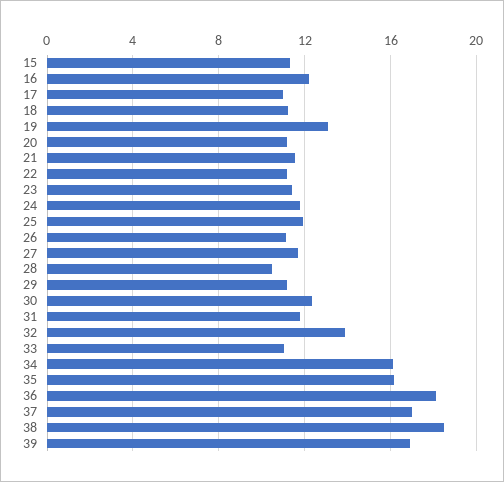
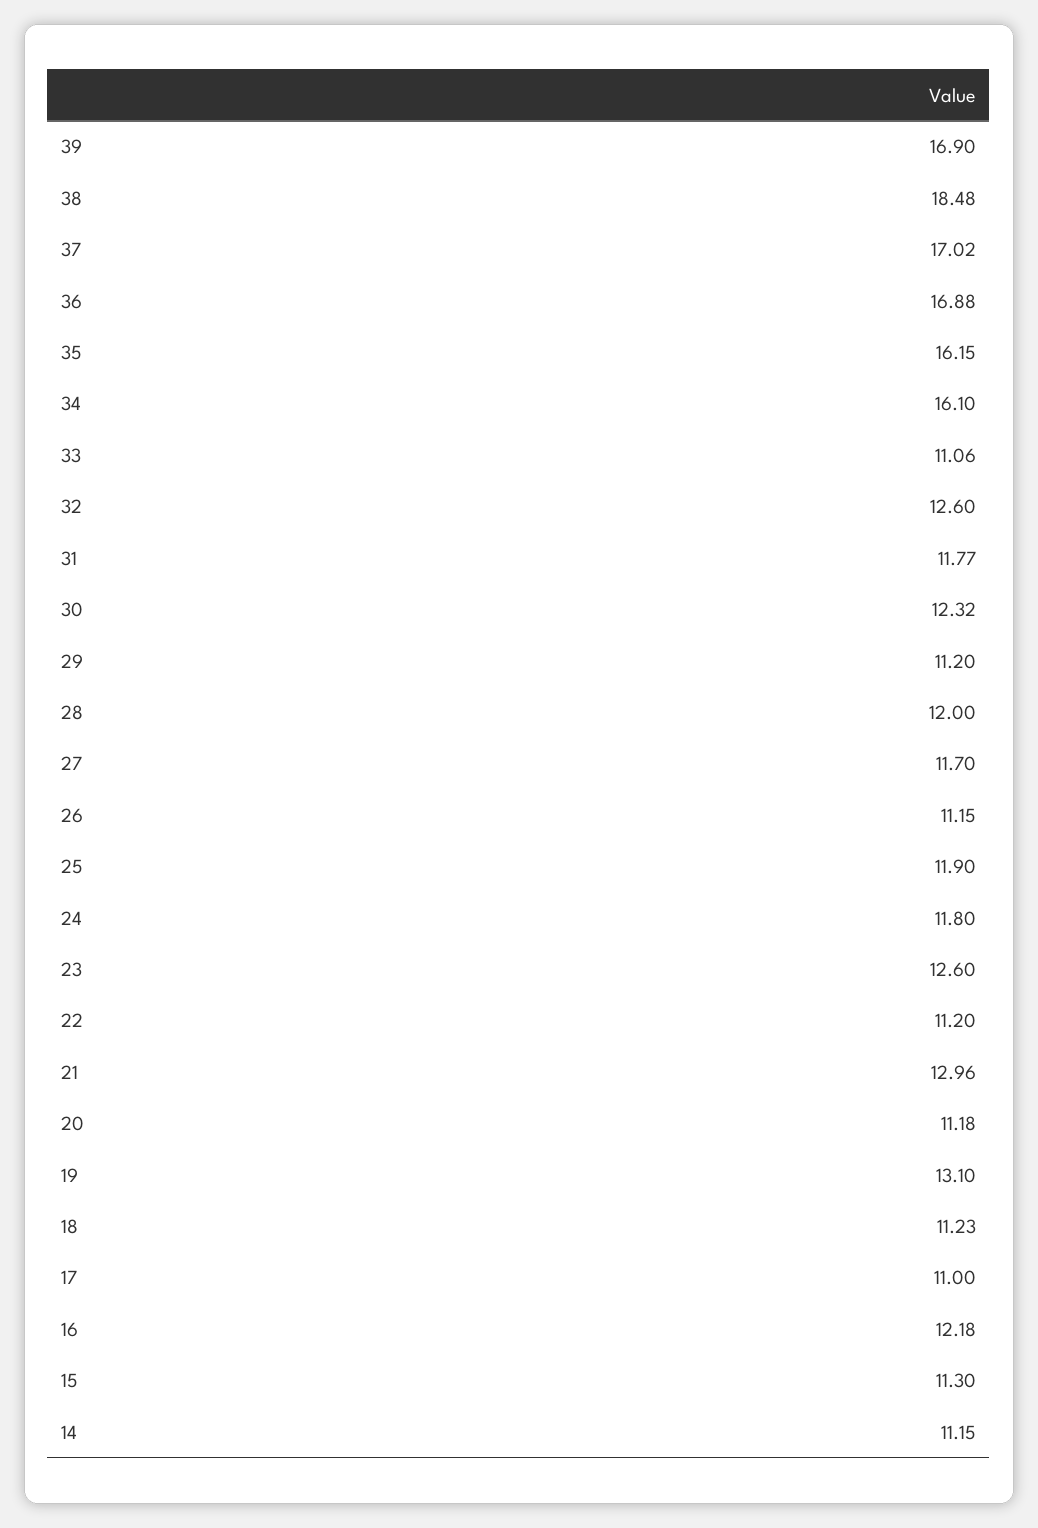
21: 11.5 -> 12.96
23: 11.5 -> 12.6
28: 10.5 -> 12
32: 14 -> 12.6
36: 18 -> 16.88
14: none -> 11.15

